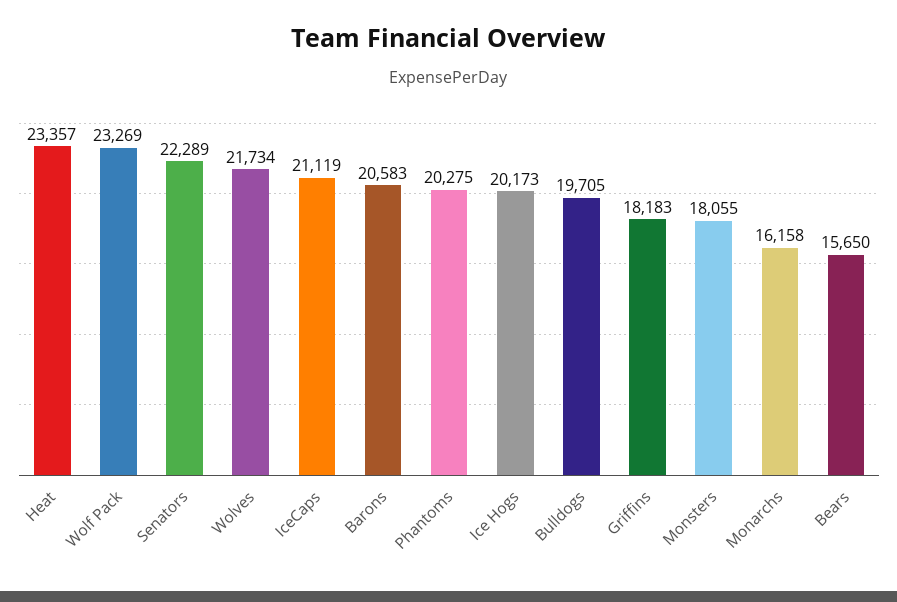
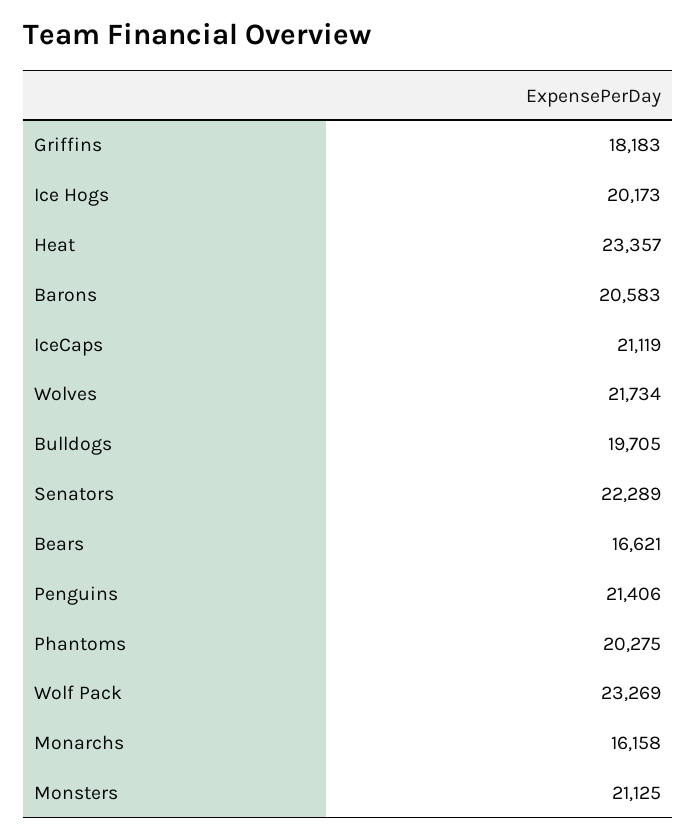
Monsters: 18055 -> 21125
Bears: 15650 -> 16621
Penguins: none -> 21406

